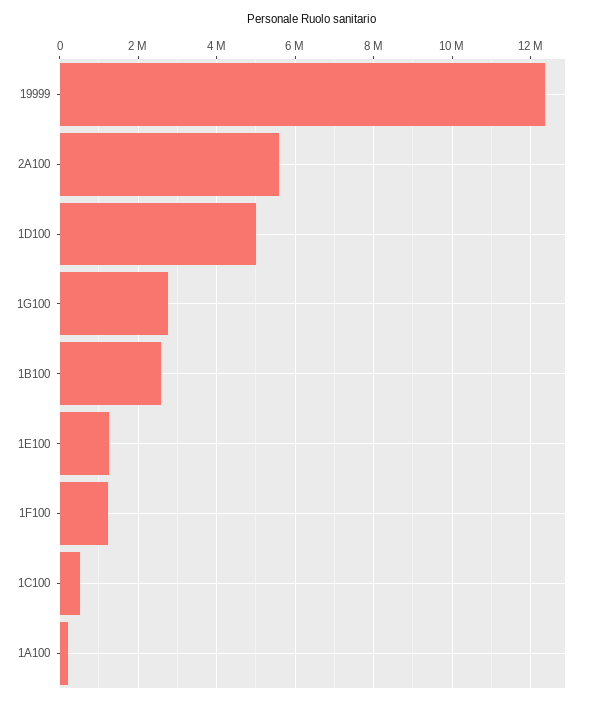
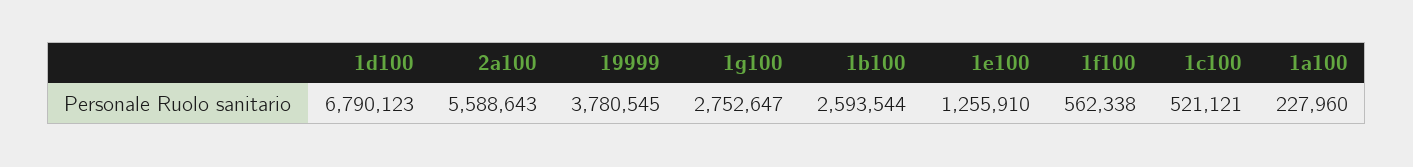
19999: 12400000 -> 3780545
1D100: 5000000 -> 6790123
1F100: 1200000 -> 562338

